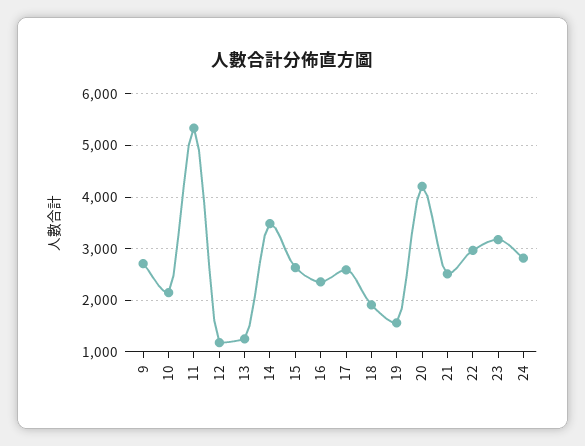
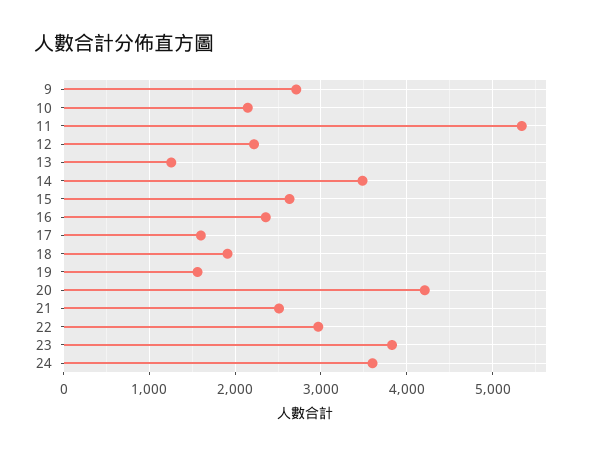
12: 1200 -> 2200
17: 2600 -> 1600
23: 3200 -> 3800
24: 2800 -> 3600

